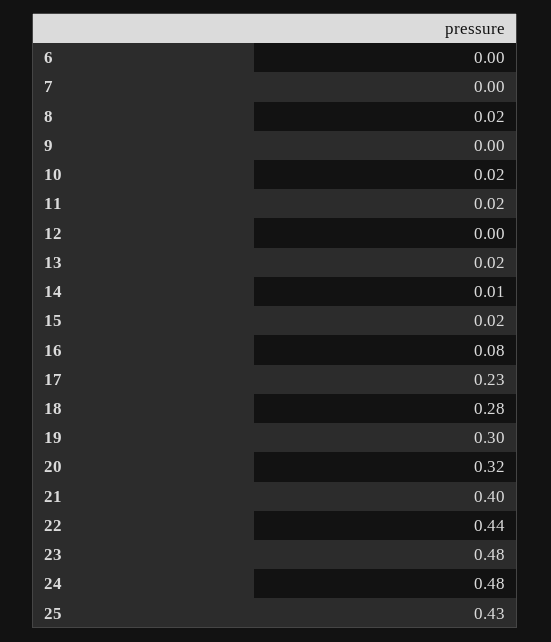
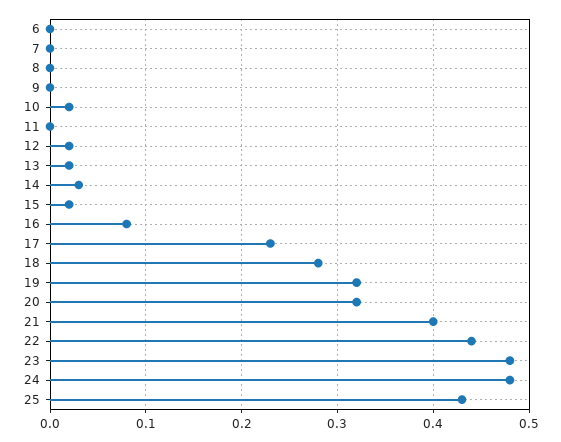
8: 0.02 -> 0
11: 0.02 -> 0
12: 0 -> 0.02
14: 0.01 -> 0.03
19: 0.3 -> 0.32

